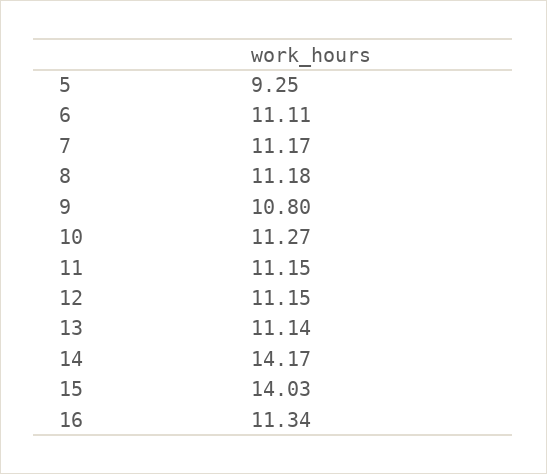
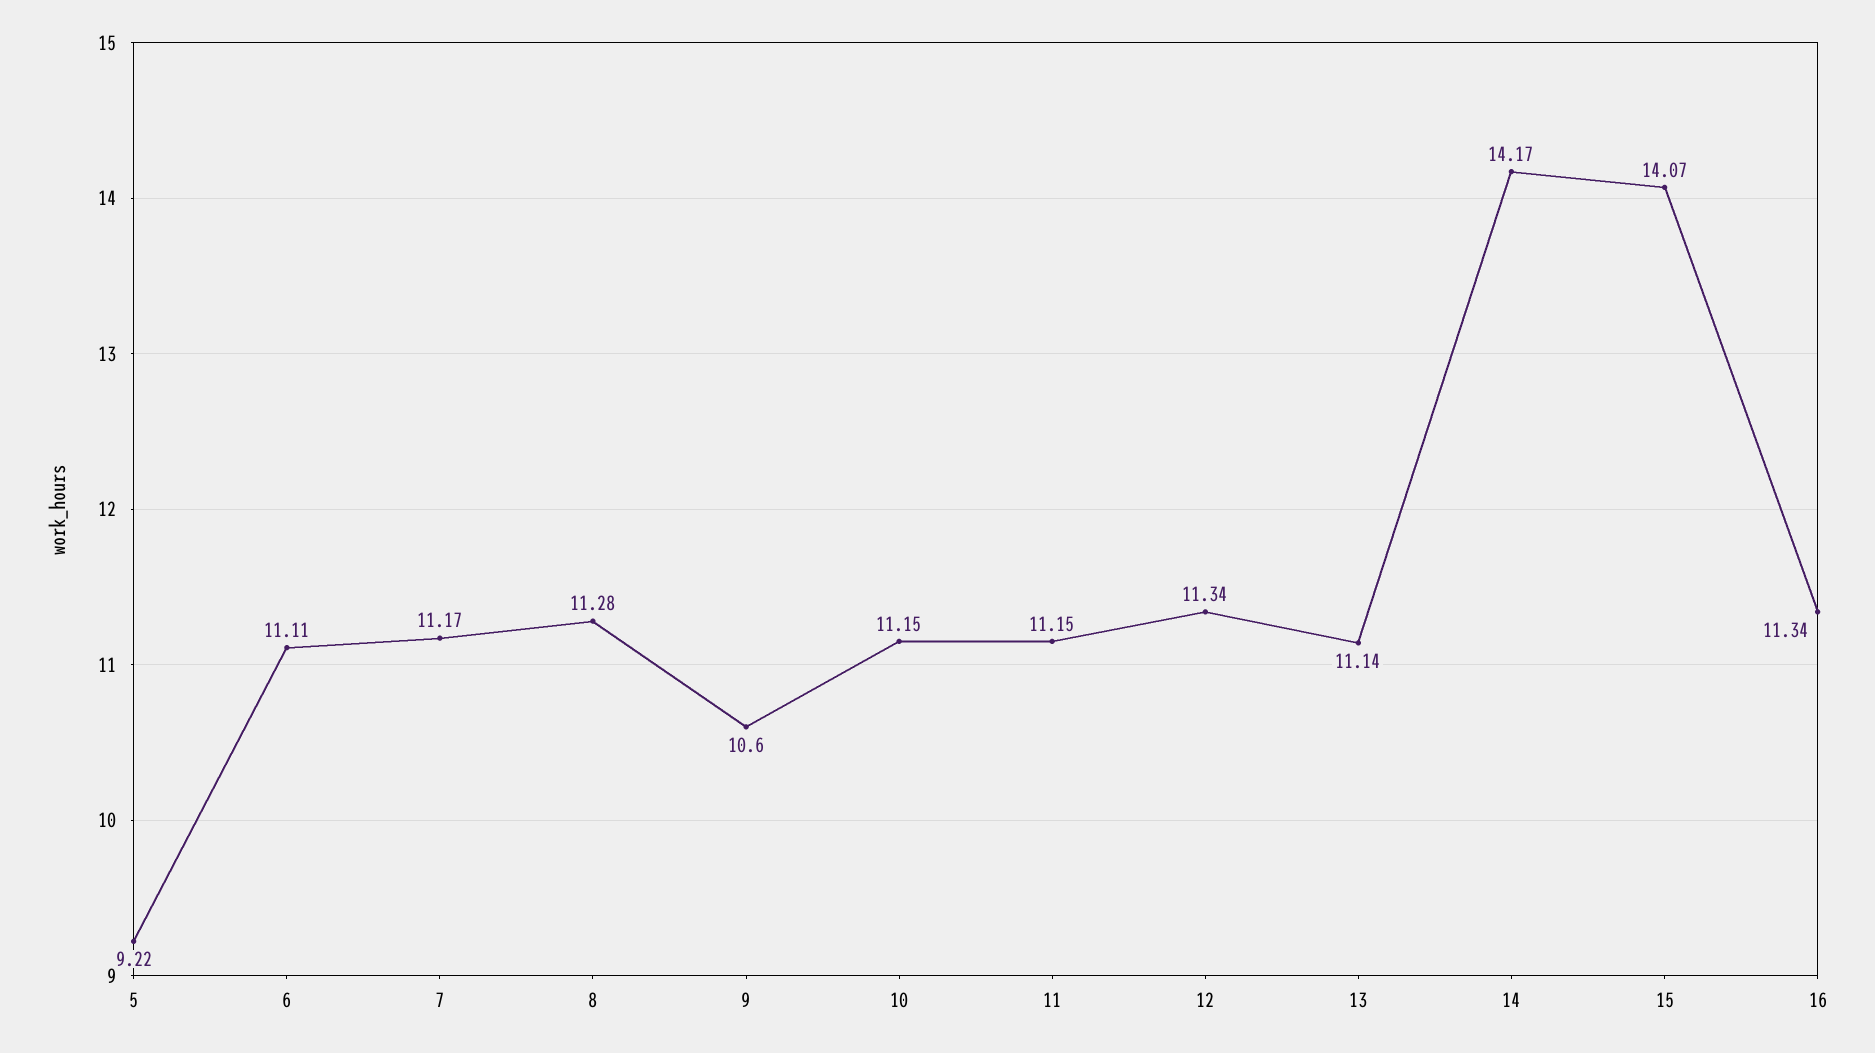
5: 9.25 -> 9.22
8: 11.18 -> 11.28
9: 10.8 -> 10.6
10: 11.27 -> 11.15
12: 11.15 -> 11.34
15: 14.03 -> 14.07

